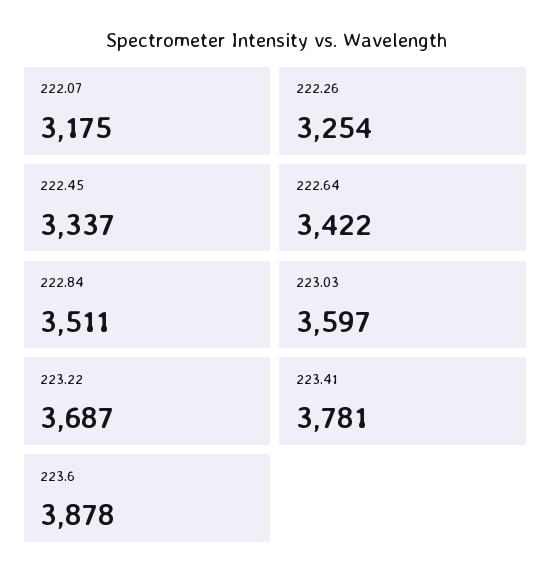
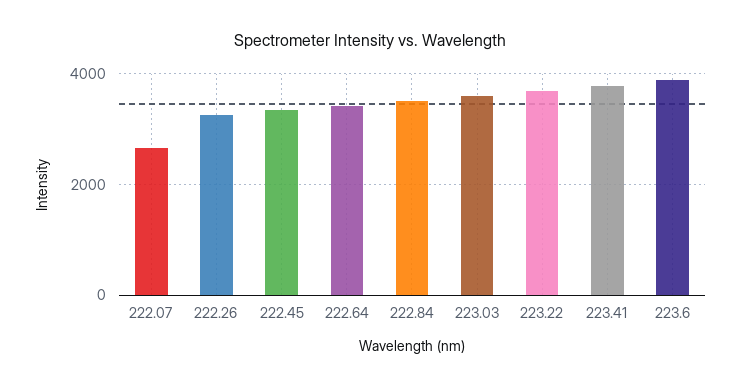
222.07: 3175 -> 2600

